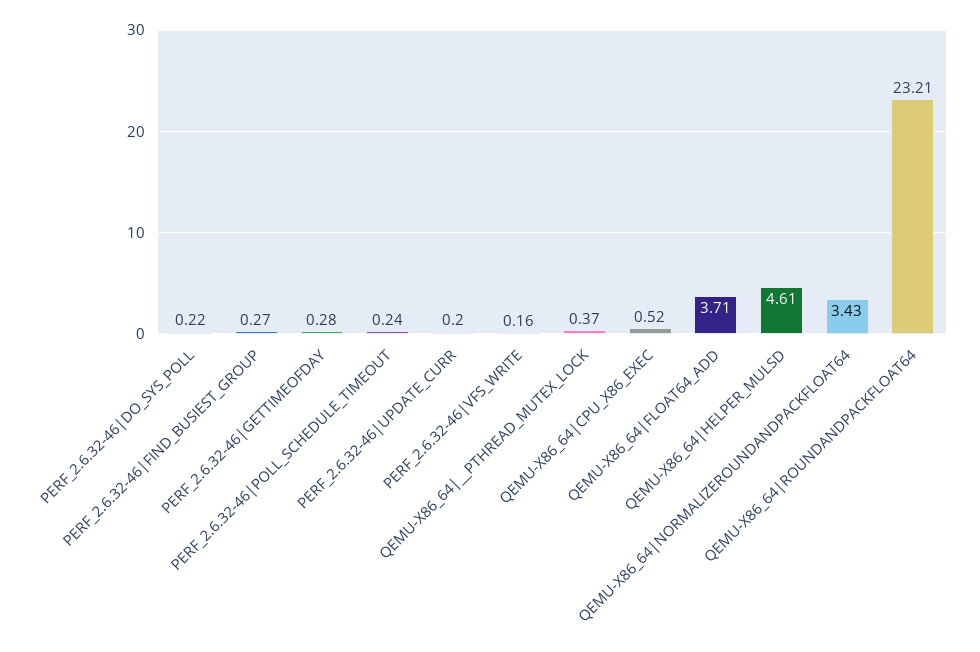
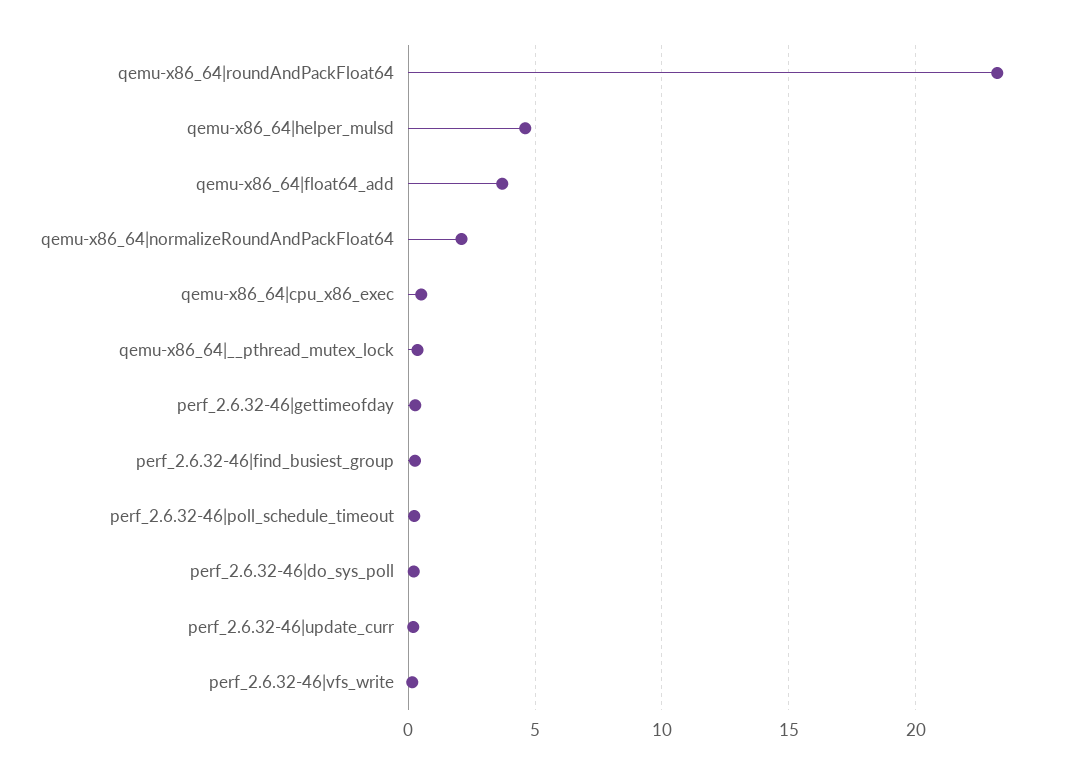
QEMU-X86_64|NORMALIZEROUNDANDPACKFLOAT64: 3.43 -> 2

